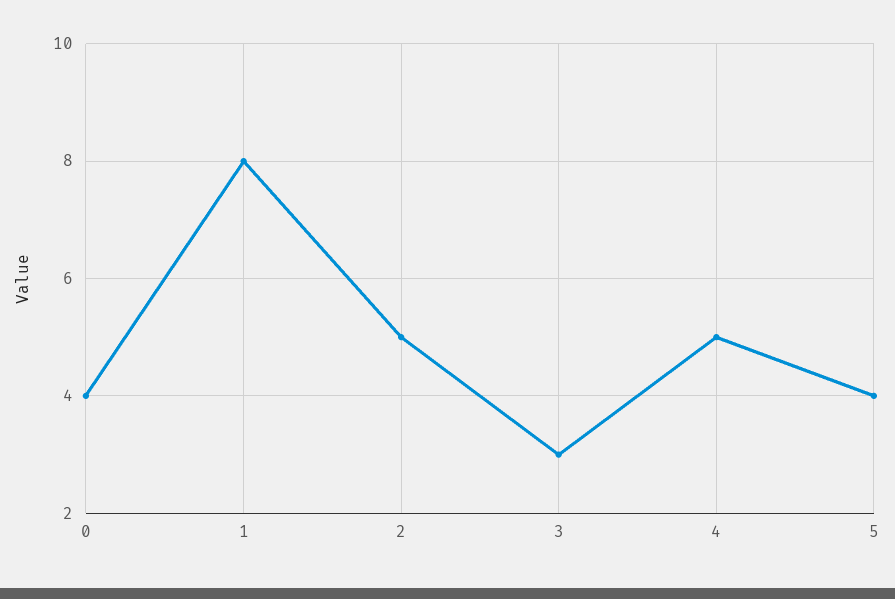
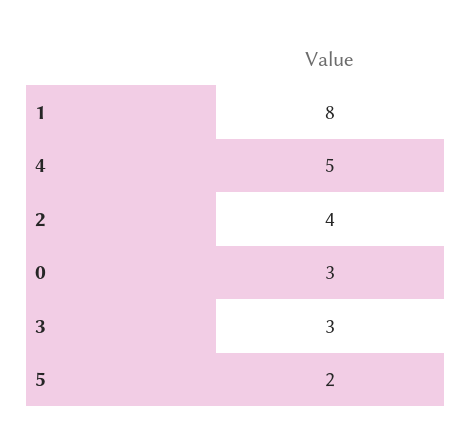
0: 4 -> 3
2: 5 -> 4
5: 4 -> 2

